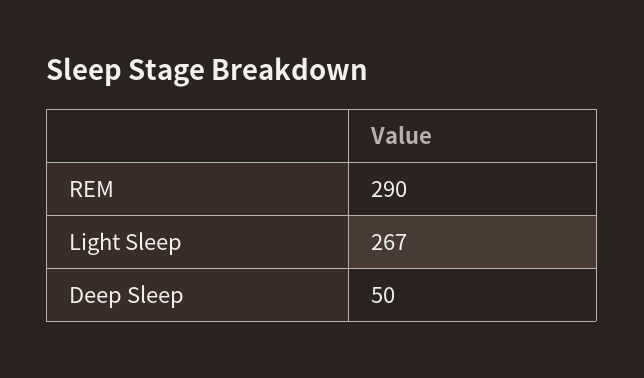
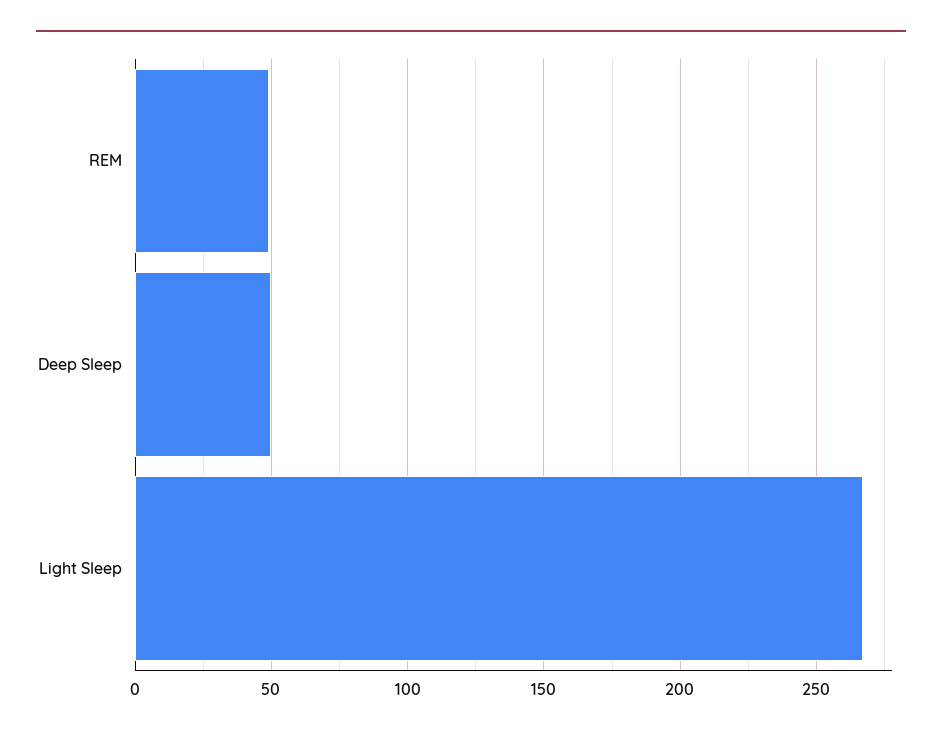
REM: 290 -> 50

